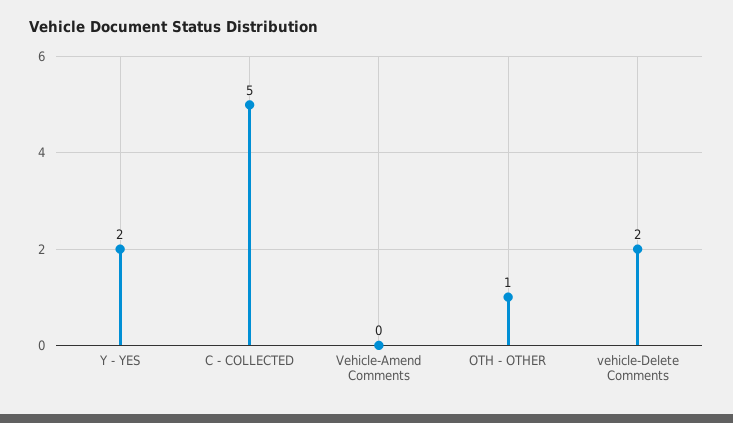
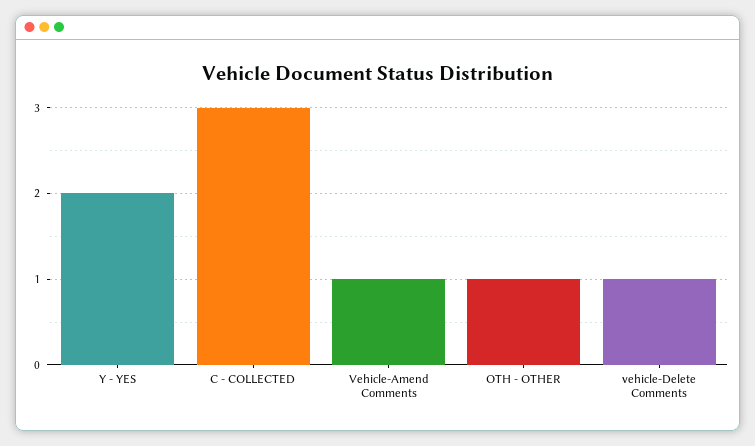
C - COLLECTED: 5 -> 3
Vehicle-Amend Comments: 0 -> 1
vehicle-Delete Comments: 2 -> 1

